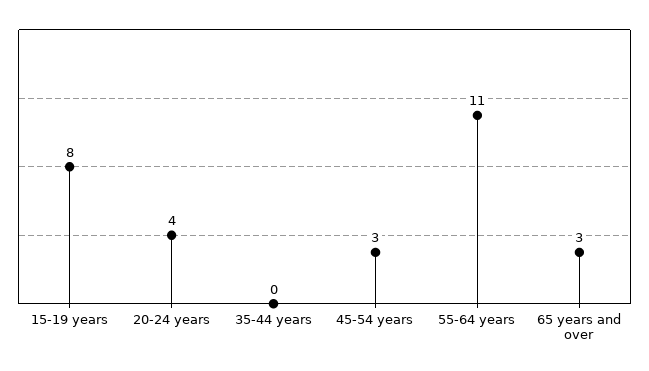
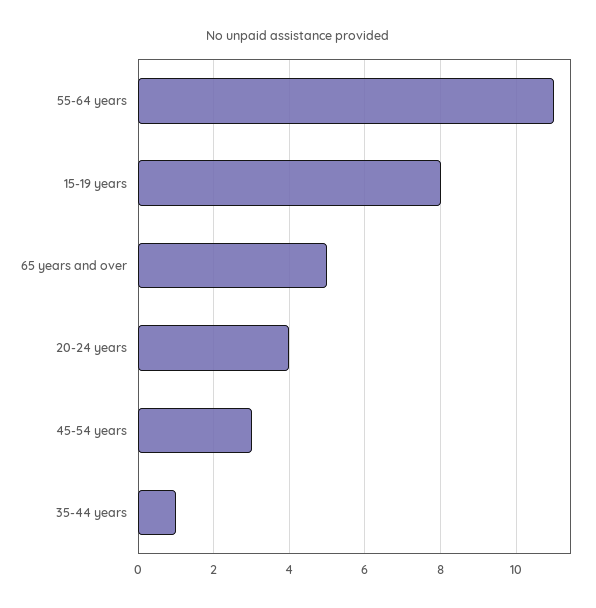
35-44 years: 0 -> 1
65 years and over: 3 -> 5

